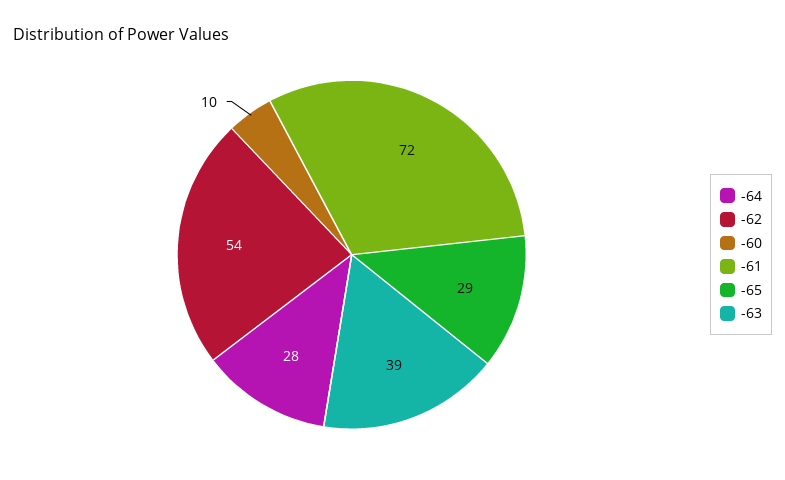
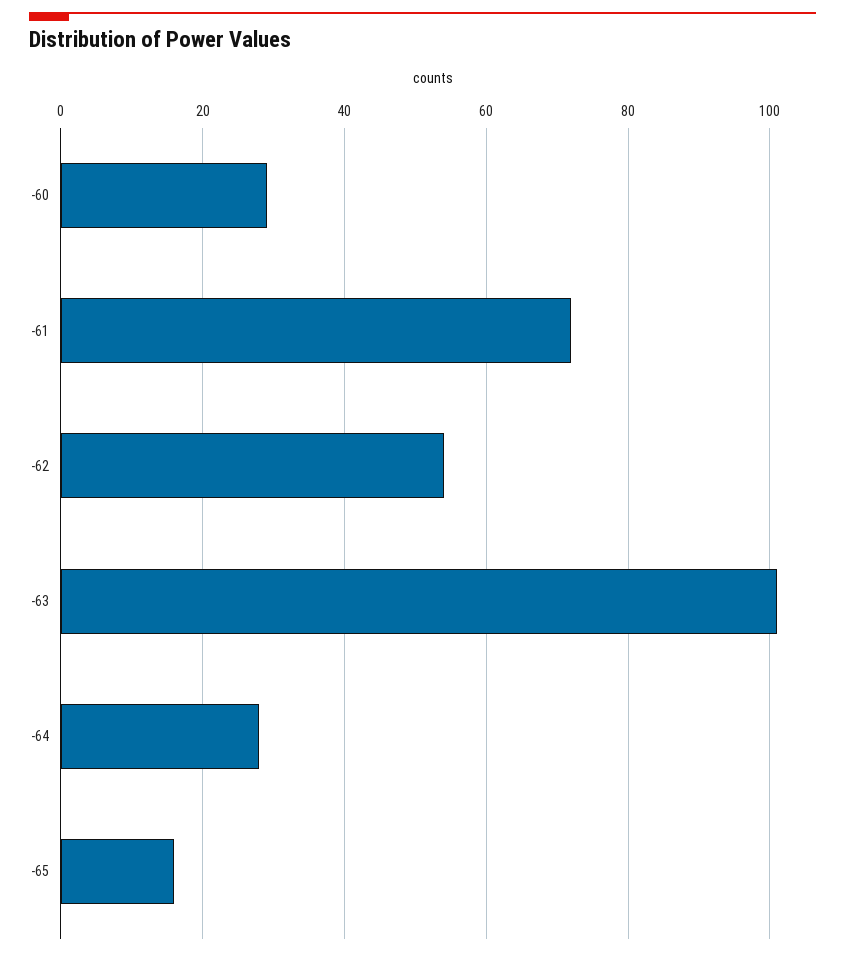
-60: 10 -> 30
-65: 29 -> 15
-63: 39 -> 100

